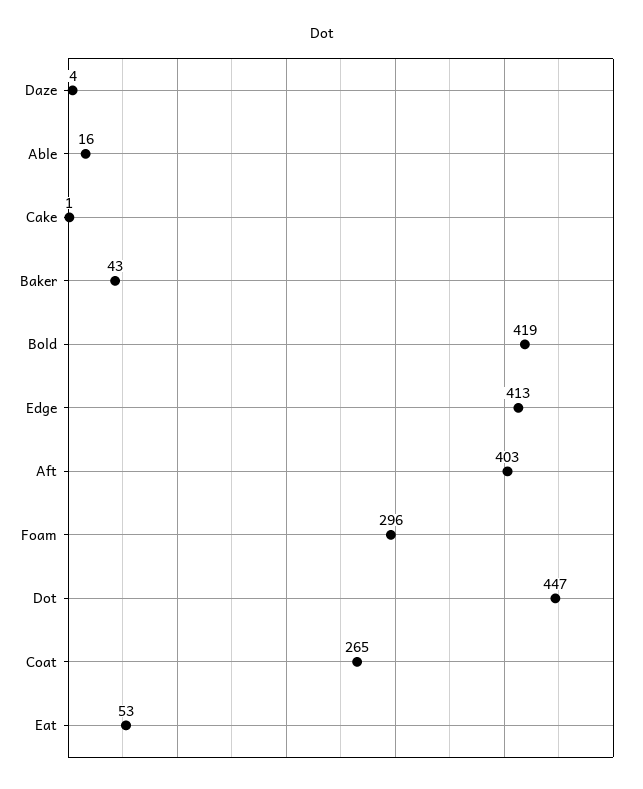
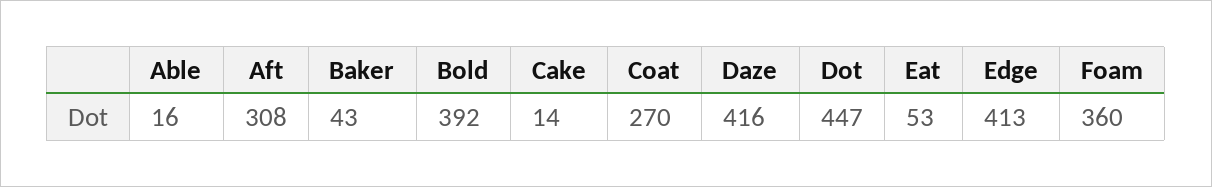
Daze: 4 -> 416
Cake: 1 -> 14
Bold: 419 -> 392
Aft: 403 -> 308
Foam: 296 -> 360
Coat: 265 -> 270

